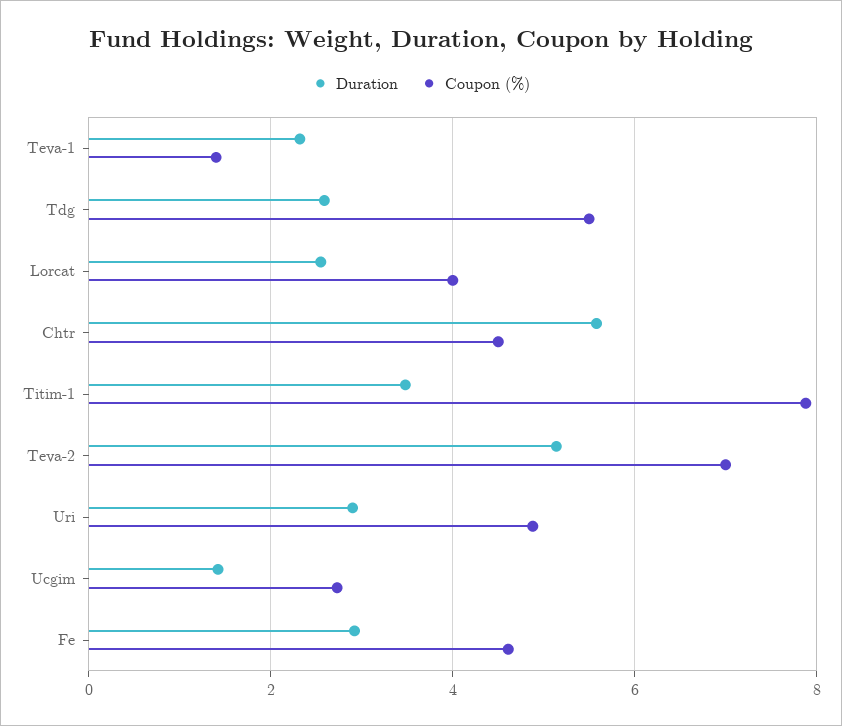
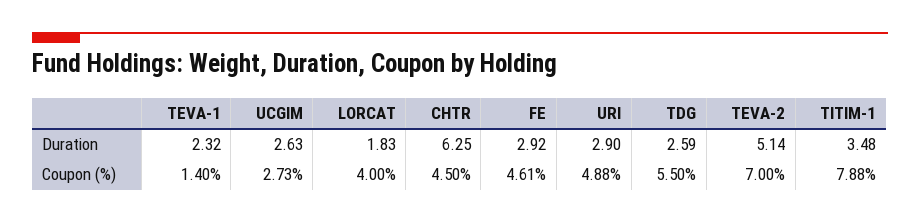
Duration, Lorcat: 2.6 -> 1.83
Duration, Chtr: 5.6 -> 6.25
Duration, Ucgim: 1.4 -> 2.63

